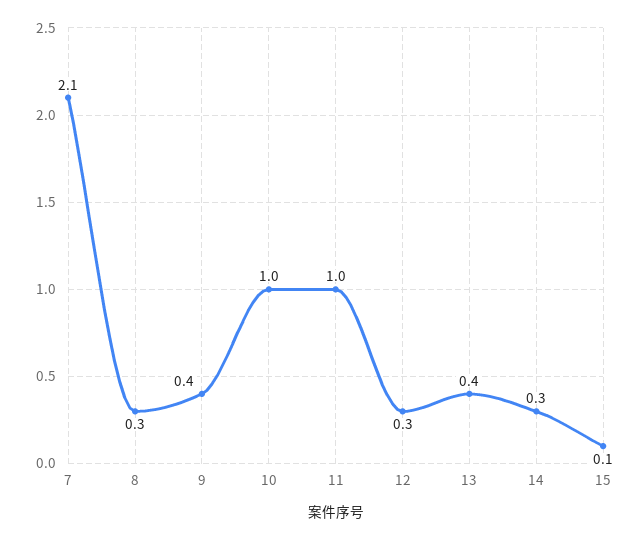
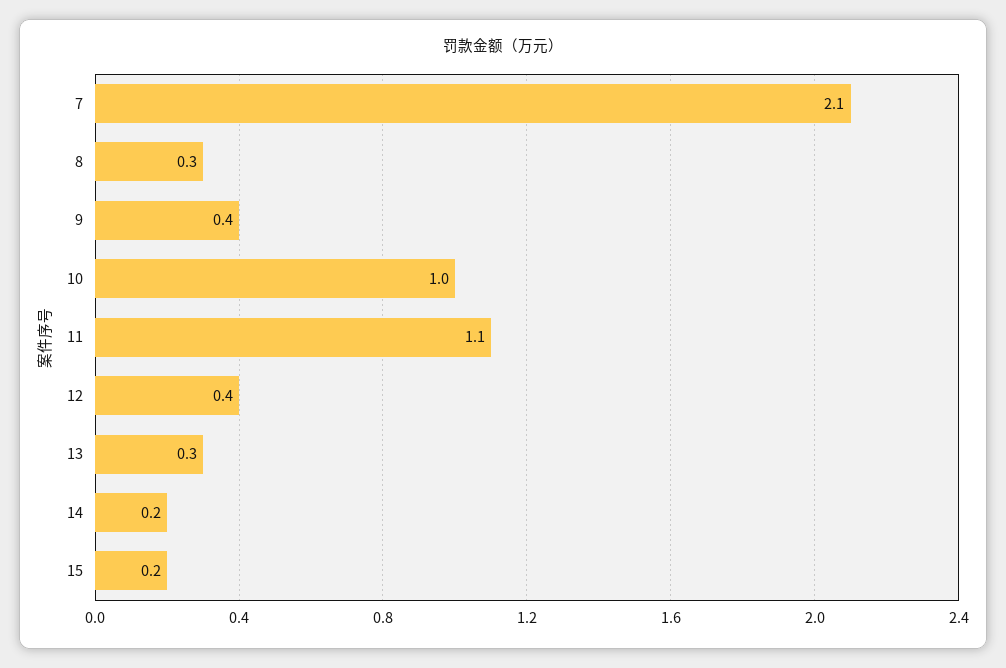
11: 1 -> 1.1
12: 0.3 -> 0.4
13: 0.4 -> 0.3
14: 0.3 -> 0.2
15: 0.1 -> 0.2

